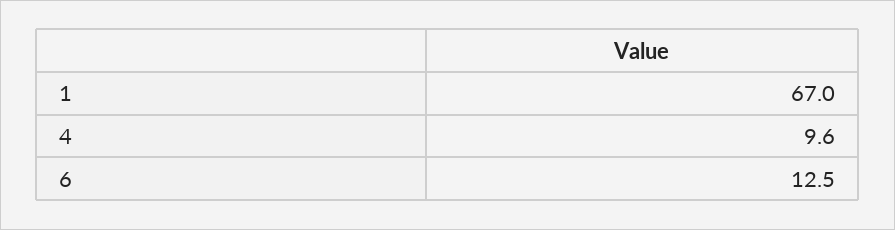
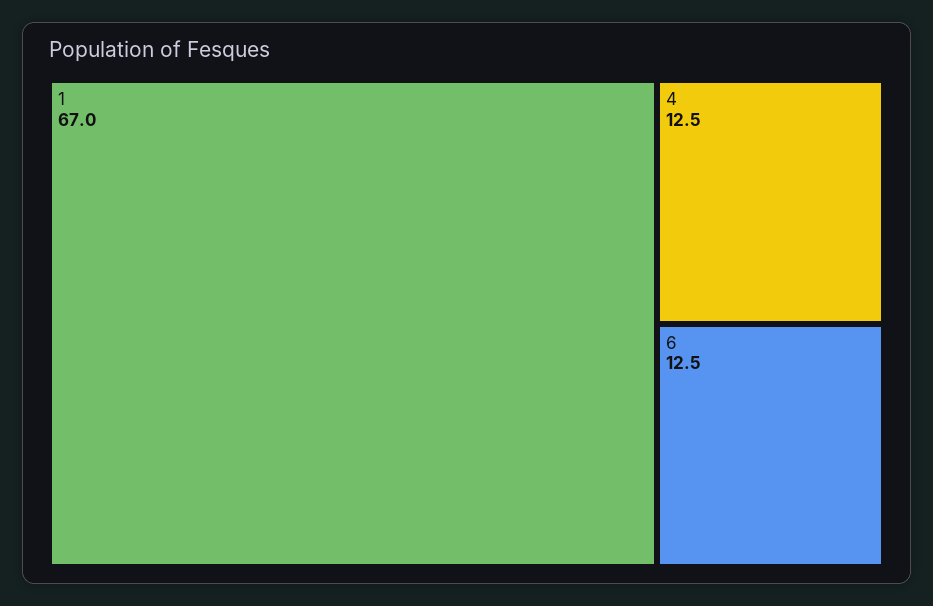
4: 9.6 -> 12.5

